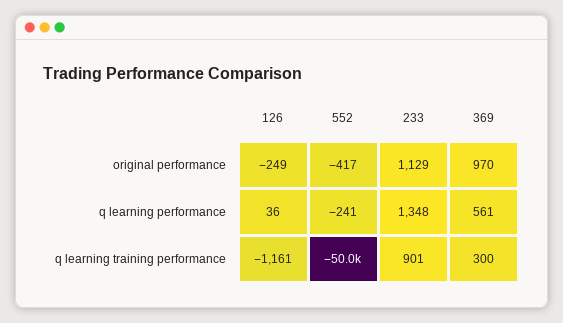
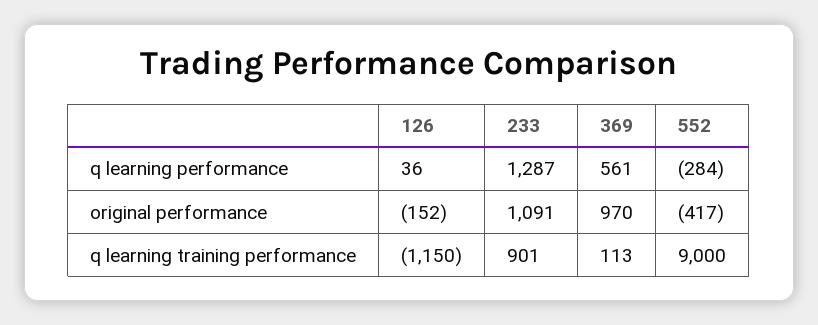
126, original performance: -249 -> -152
233, original performance: 1129 -> 1091
552, q learning performance: -241 -> -284
233, q learning performance: 1348 -> 1287
126, q learning training performance: -1161 -> -1150
552, q learning training performance: -50000 -> 9000
369, q learning training performance: 300 -> 113

